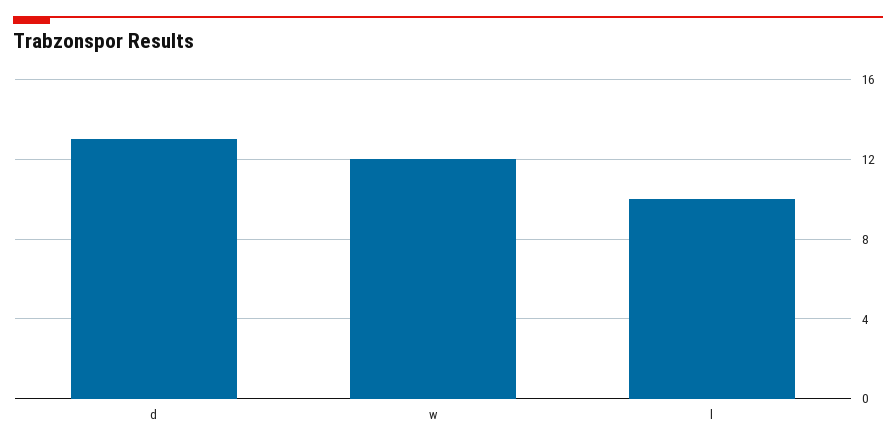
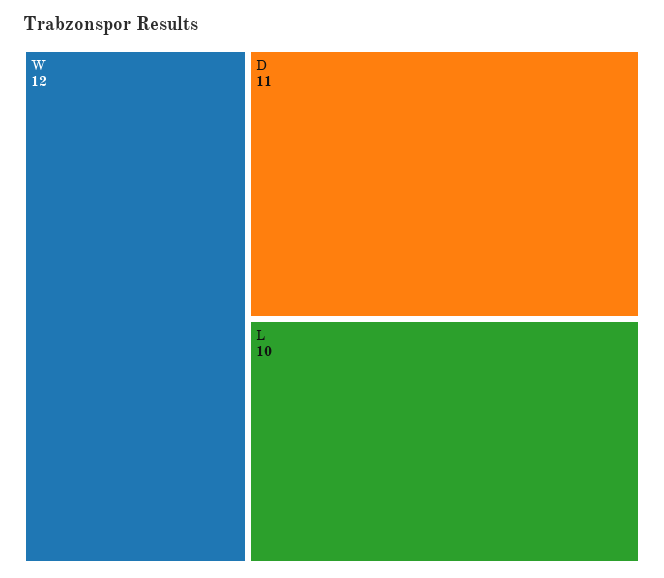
d: 13 -> 11

